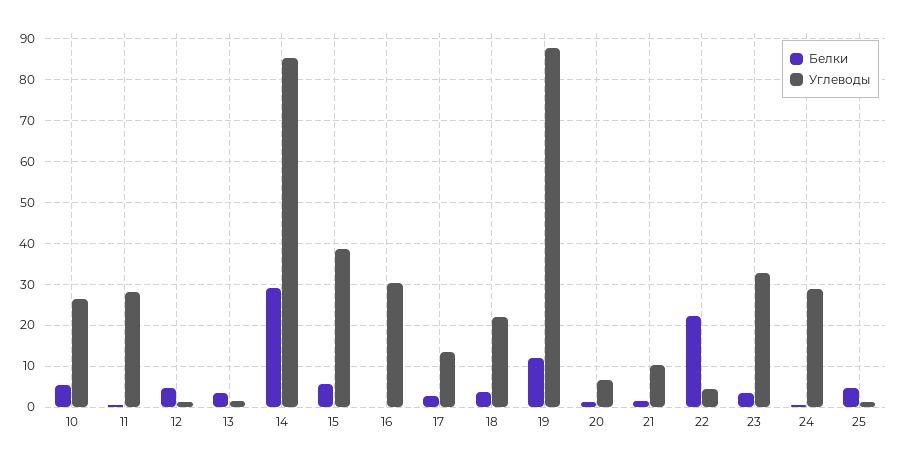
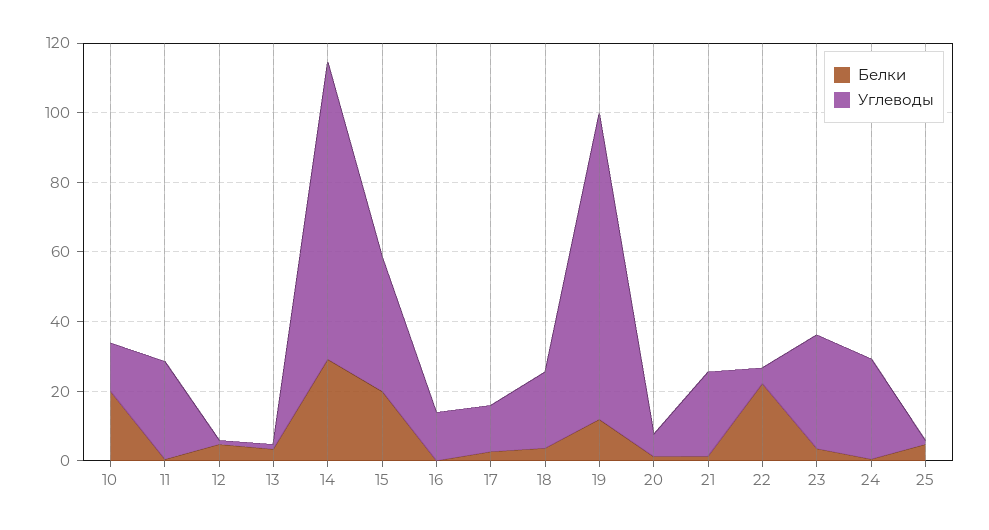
Белки, 10: 6 -> 20
Углеводы, 10: 26 -> 15
Белки, 15: 6 -> 20
Углеводы, 16: 30 -> 15
Углеводы, 21: 10 -> 25

